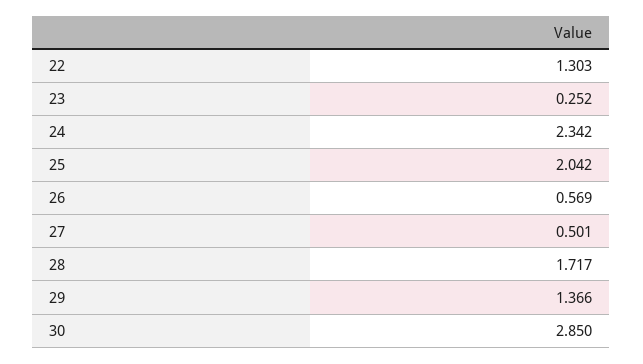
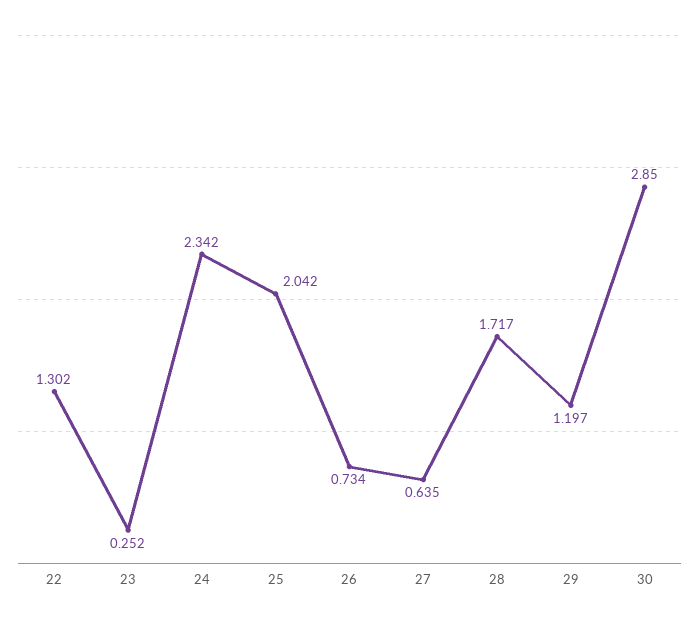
22: 1.303 -> 1.302
26: 0.569 -> 0.734
27: 0.501 -> 0.635
29: 1.366 -> 1.197

